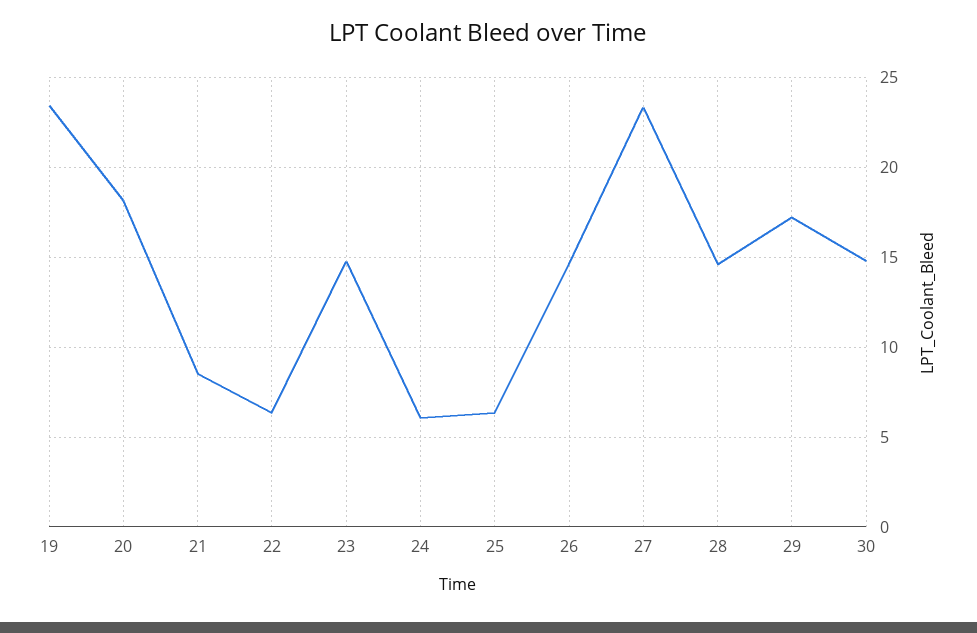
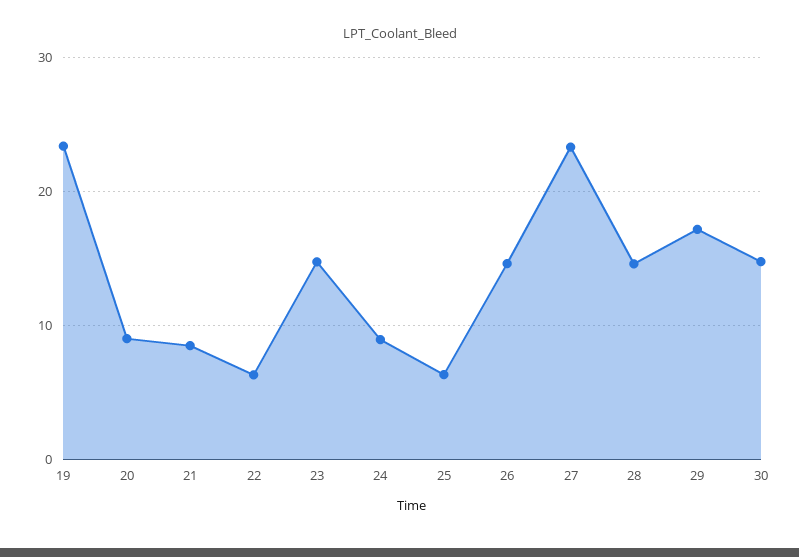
20: 18 -> 9
24: 6 -> 9

